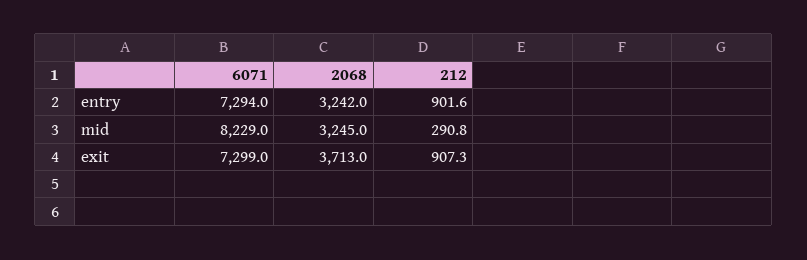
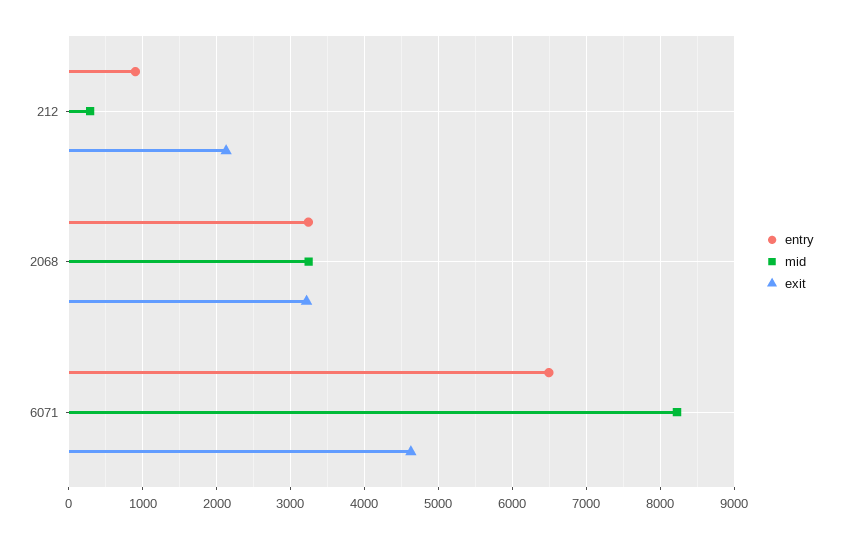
entry, 6071: 7294 -> 6500
exit, 6071: 7299 -> 4600
exit, 2068: 3713 -> 3200
exit, 212: 907.3 -> 2100

